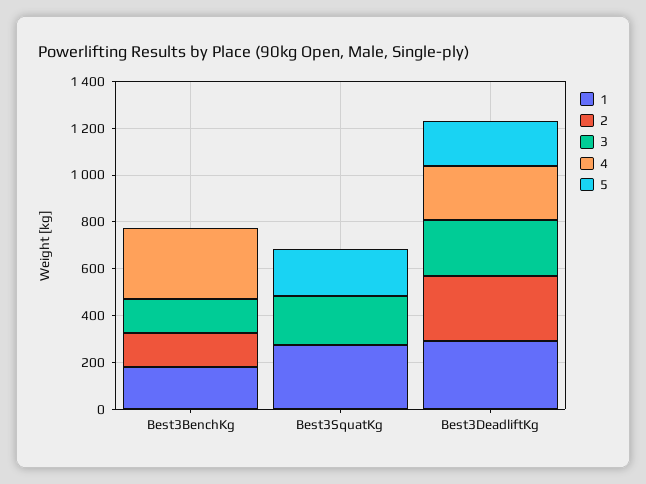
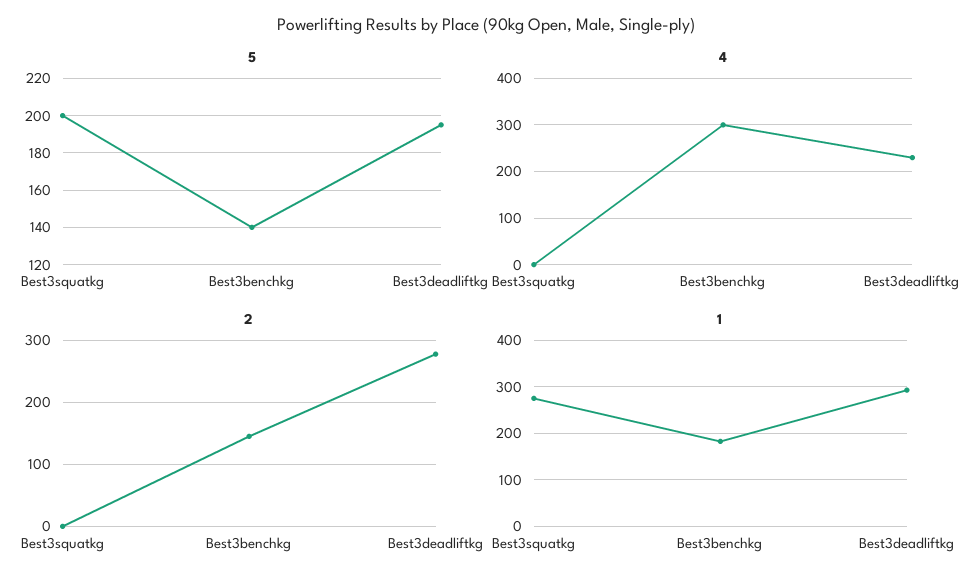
3, Best3BenchKg: 150 -> none
5, Best3BenchKg: 0 -> 140
3, Best3SquatKg: 200 -> none
3, Best3DeadliftKg: 250 -> none

